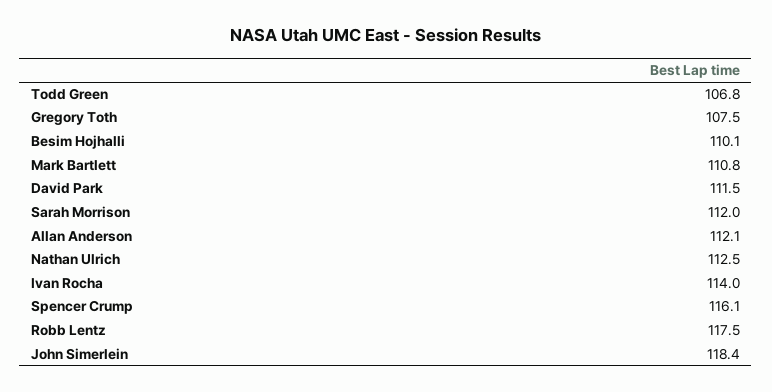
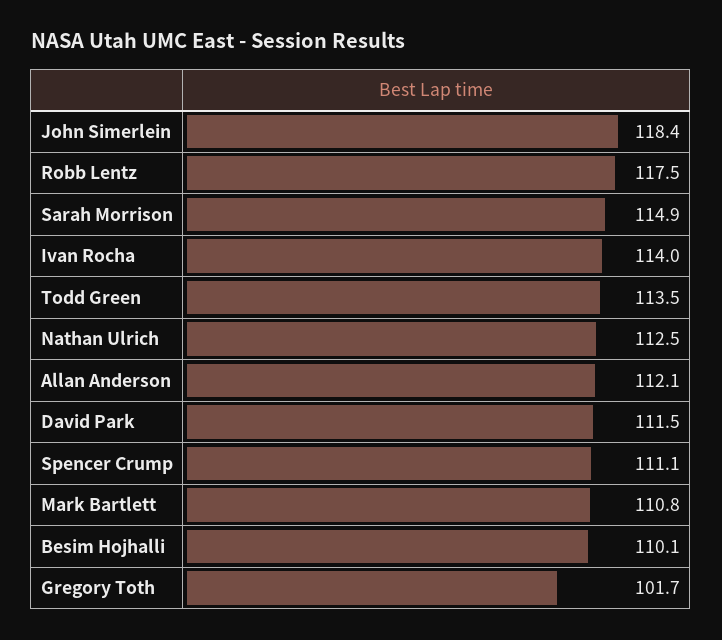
Todd Green: 106.8 -> 113.5
Gregory Toth: 107.5 -> 101.7
Sarah Morrison: 112 -> 114.9
Spencer Crump: 116.1 -> 111.1

